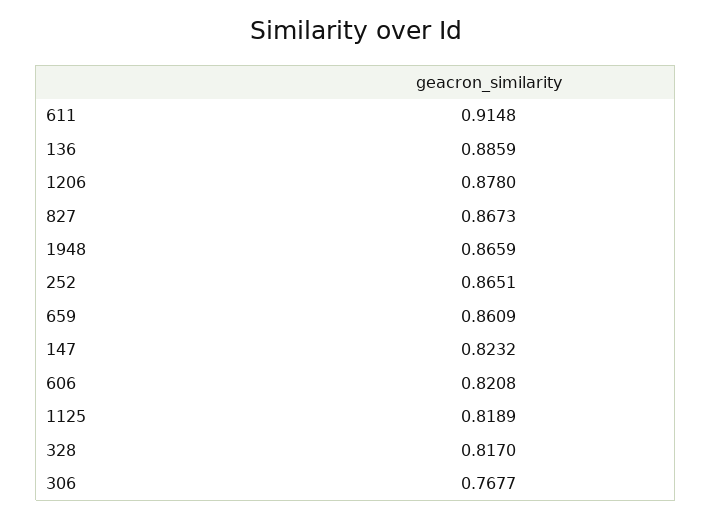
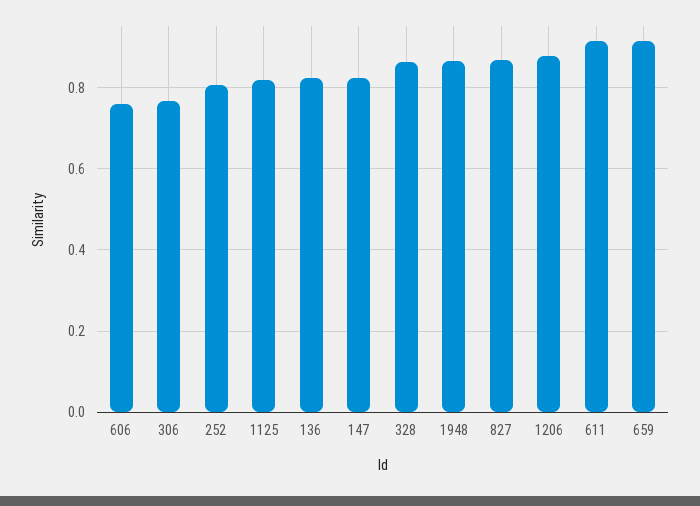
136: 0.8859 -> 0.82
252: 0.8651 -> 0.8
659: 0.8609 -> 0.92
606: 0.8208 -> 0.76
328: 0.817 -> 0.86

